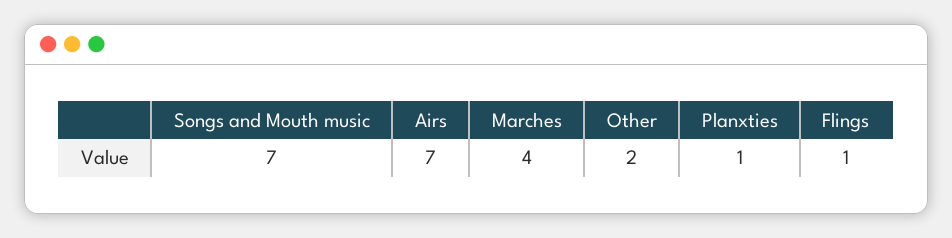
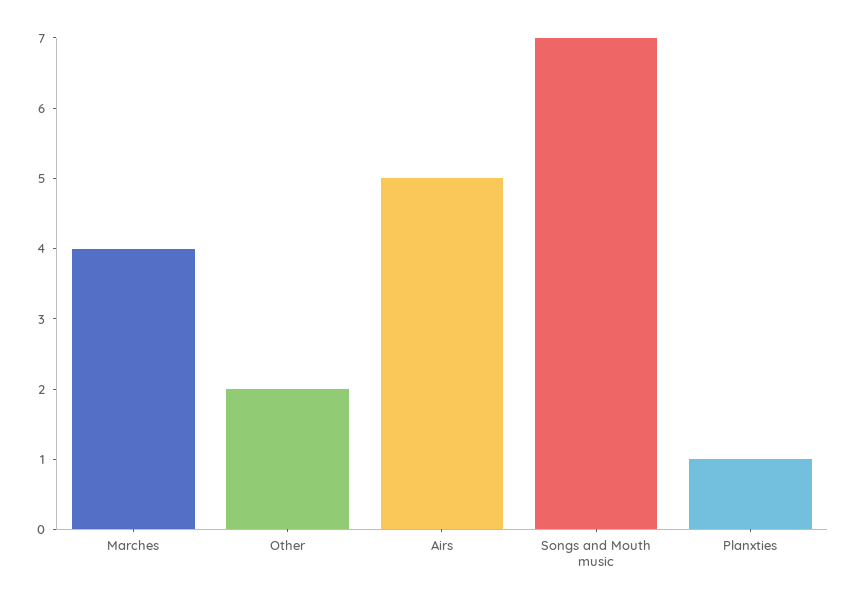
Airs: 7 -> 5
Flings: 1 -> none

